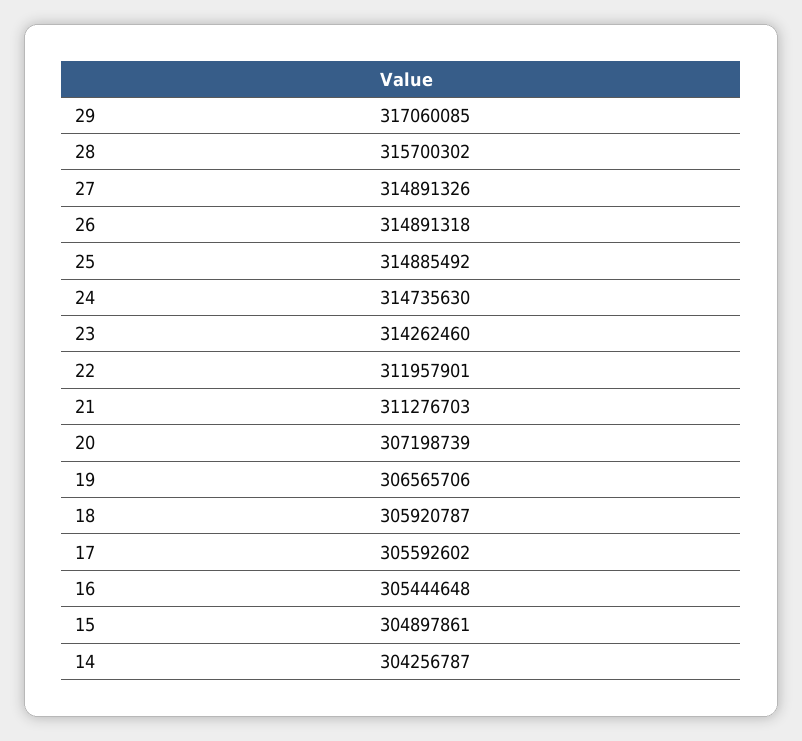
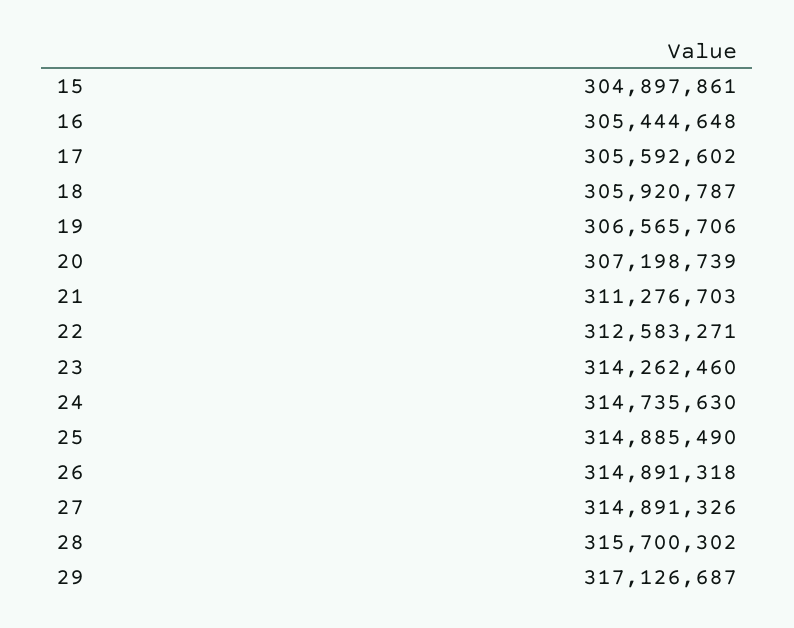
29: 317060085 -> 317126687
25: 314885492 -> 314885490
22: 311957901 -> 312583271
14: 304256787 -> none

